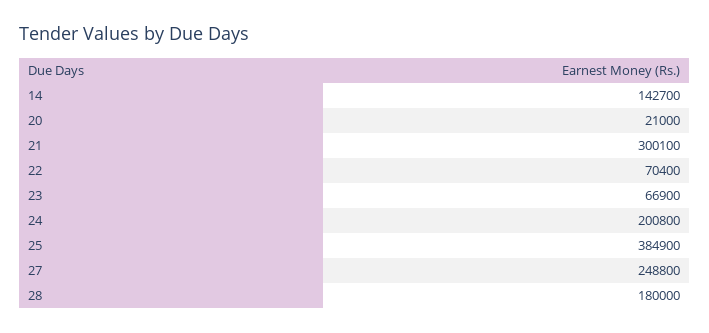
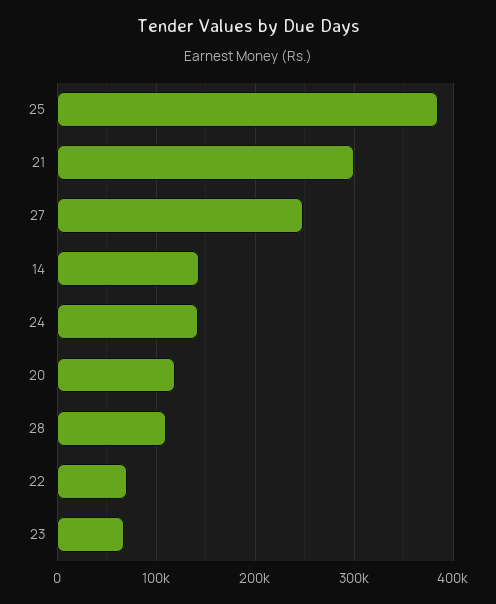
20: 21000 -> 120000
24: 200800 -> 140000
28: 180000 -> 110000

